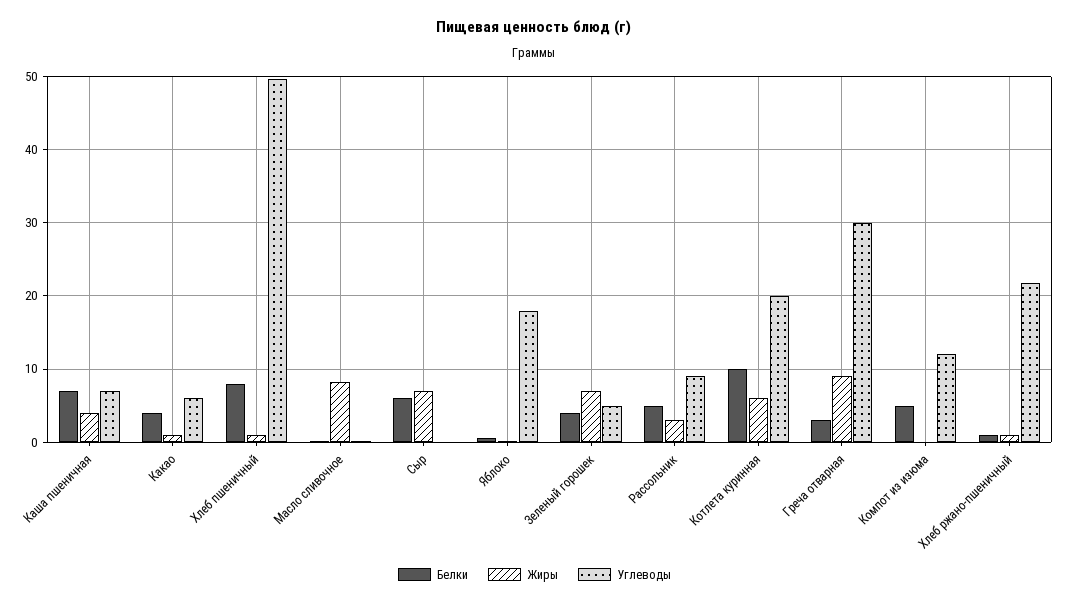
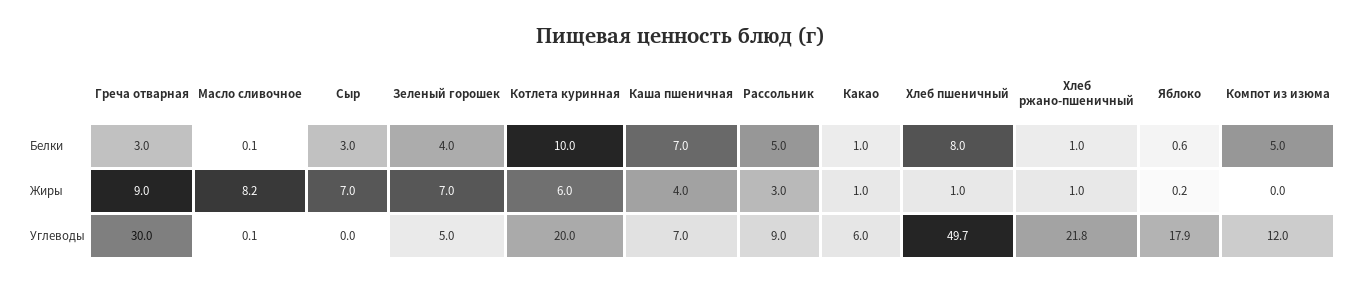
Белки, Какао: 4 -> 1
Белки, Сыр: 6 -> 3

